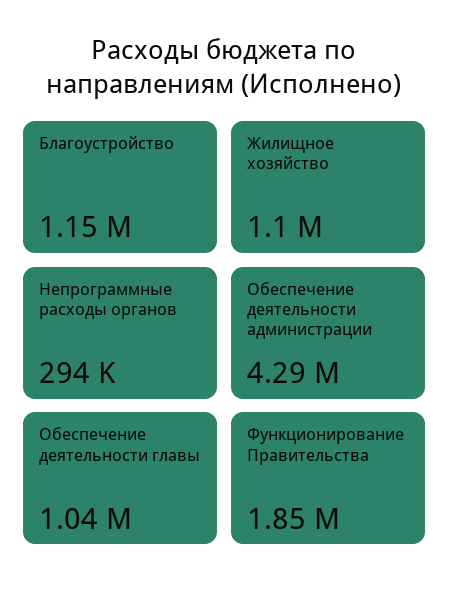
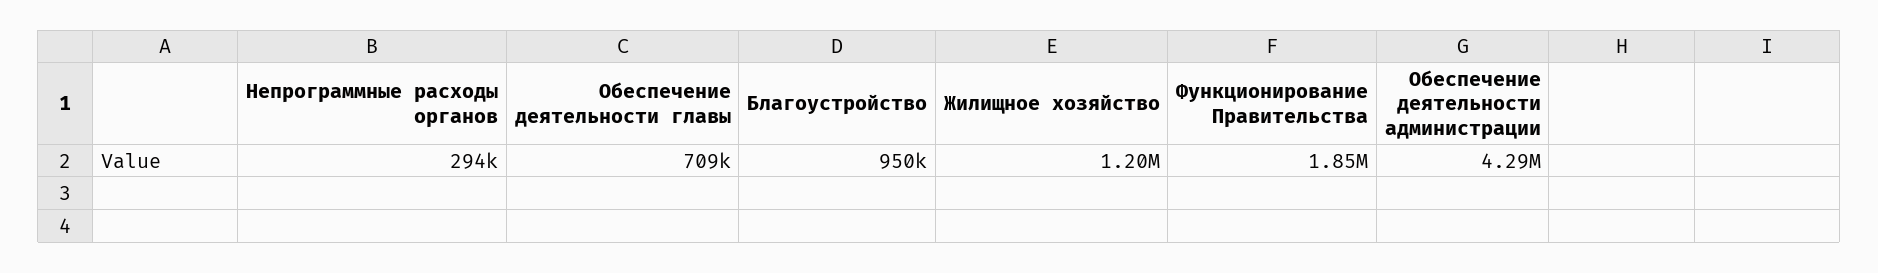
Благоустройство: 1150000 -> 950000
Жилищное хозяйство: 1100000 -> 1200000
Обеспечение деятельности главы: 1040000 -> 709000

